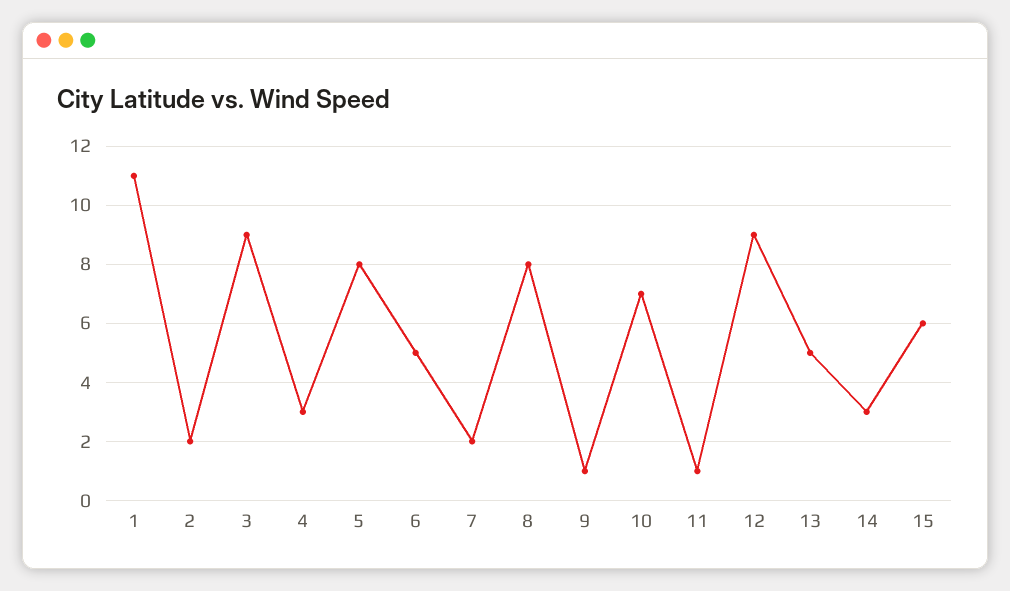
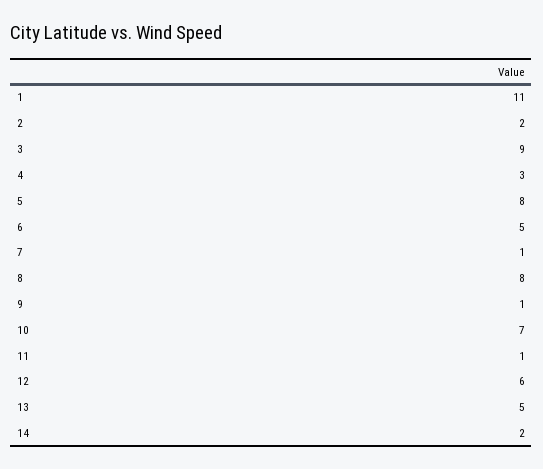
7: 2 -> 1
12: 9 -> 6
14: 3 -> 2
15: 6 -> none

